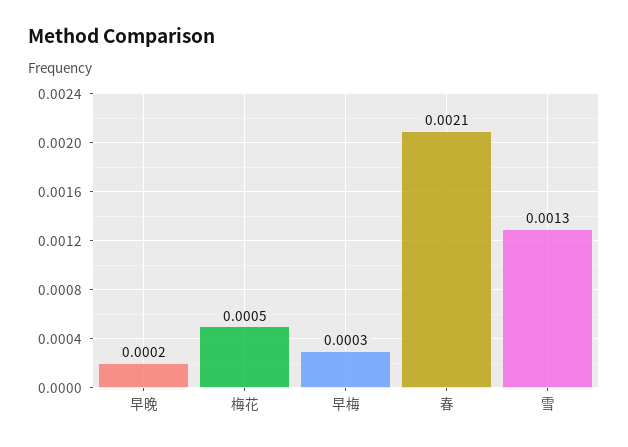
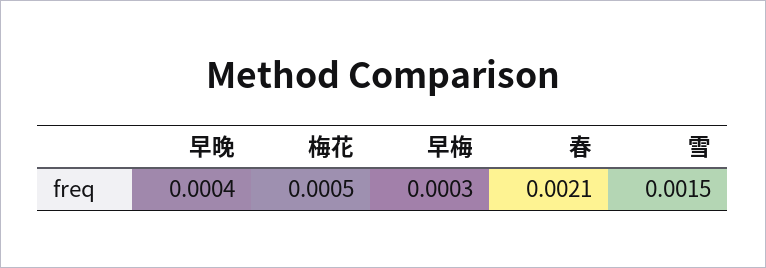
早晚: 0.0002 -> 0.0004
雪: 0.0013 -> 0.0015

